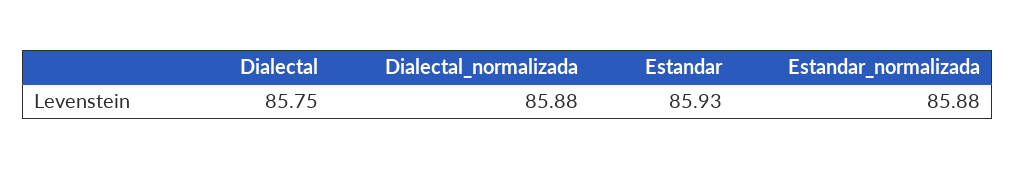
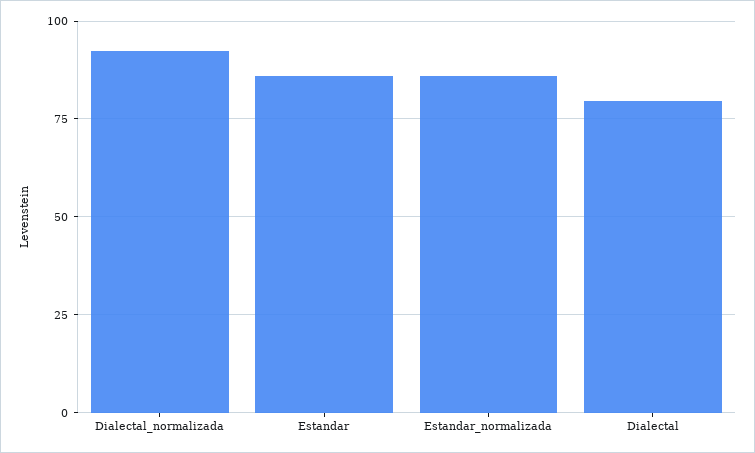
Dialectal: 85.75 -> 80
Dialectal_normalizada: 85.88 -> 92.5

